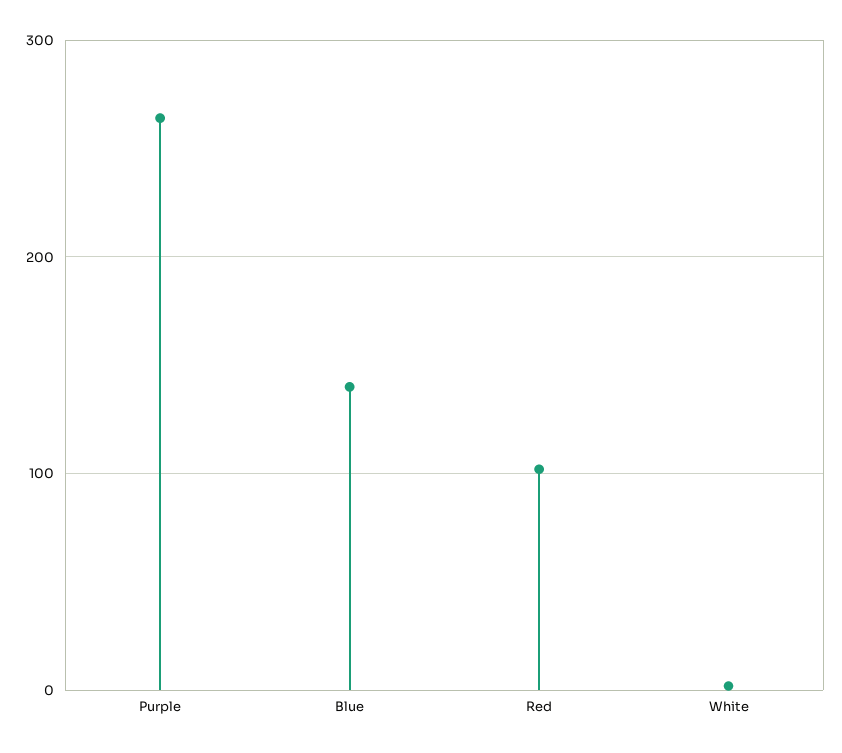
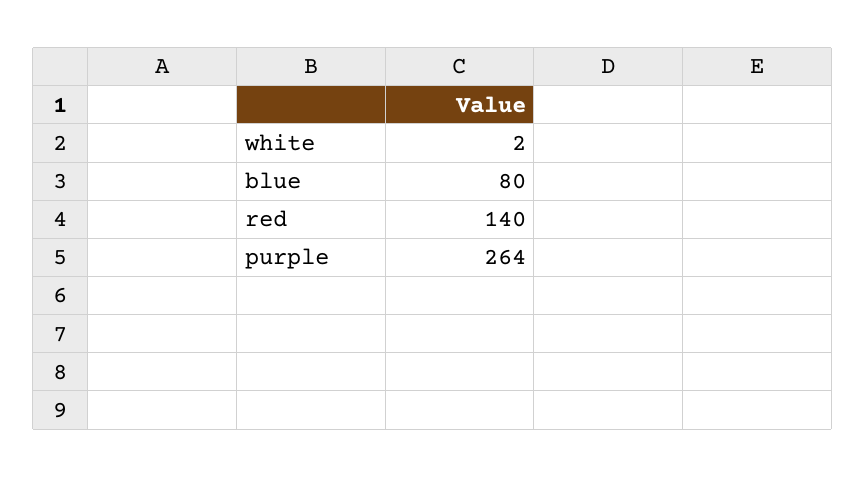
Blue: 140 -> 80
Red: 100 -> 140

